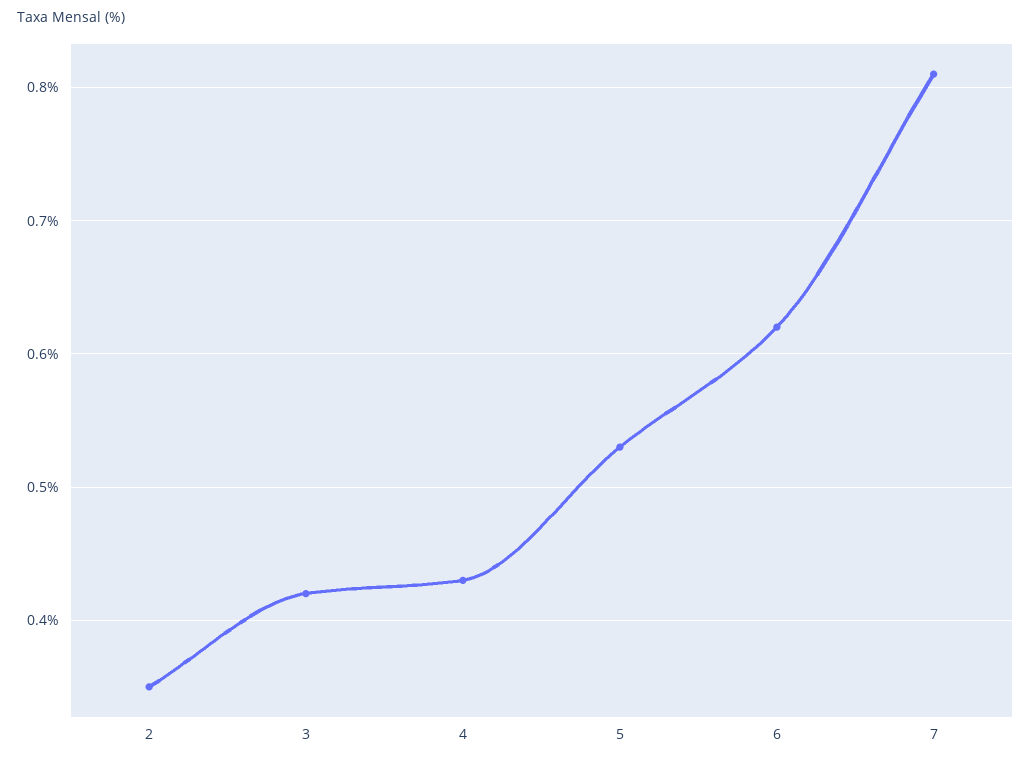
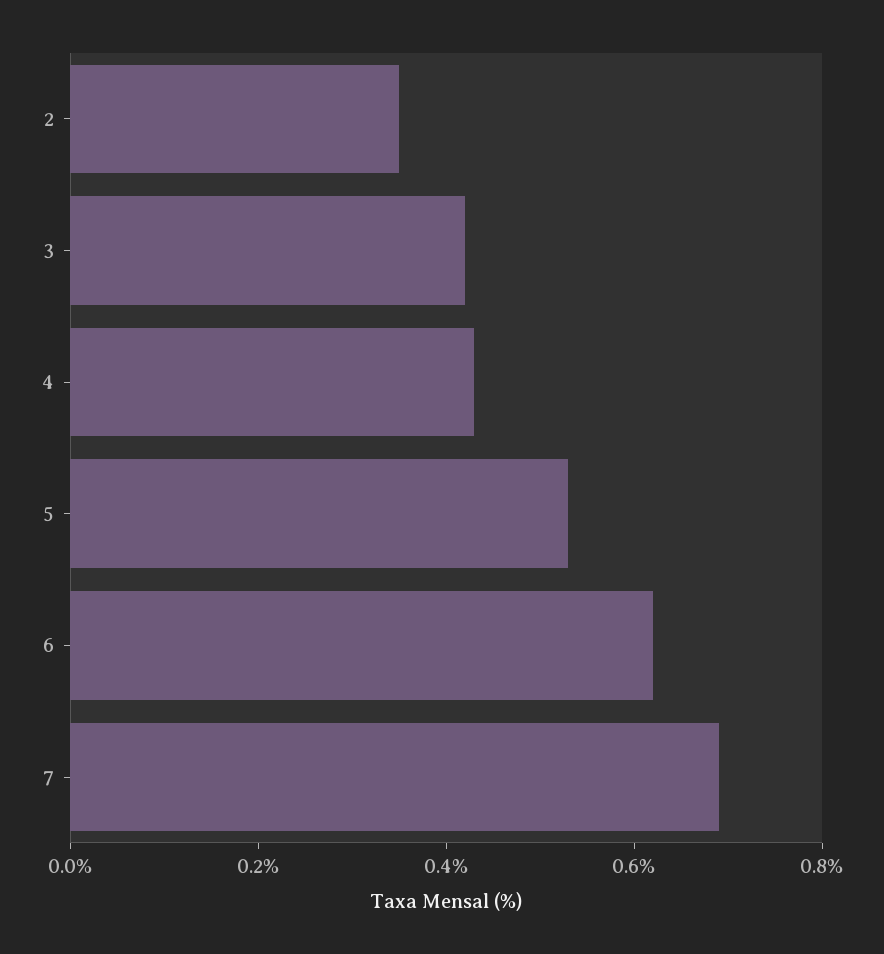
7: 0.81 -> 0.7

